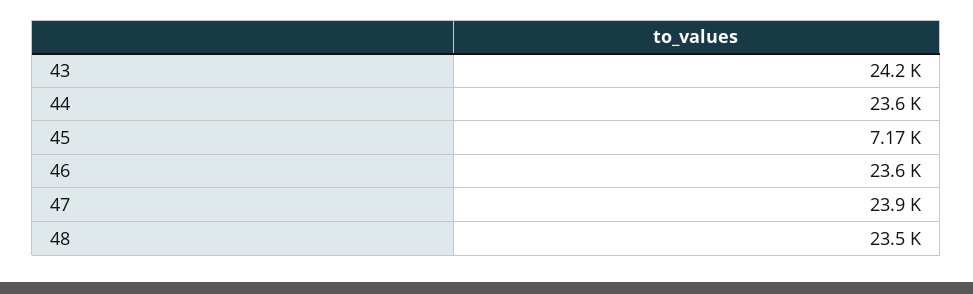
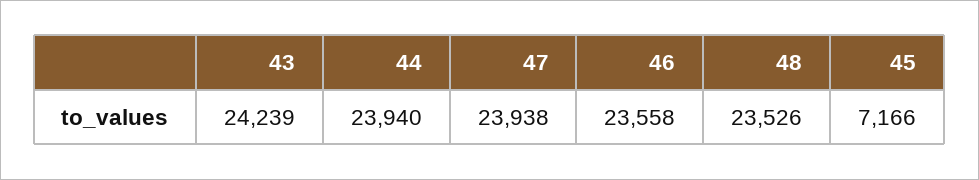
44: 23600 -> 23940

